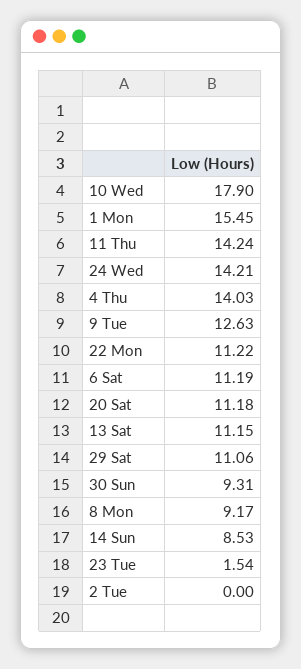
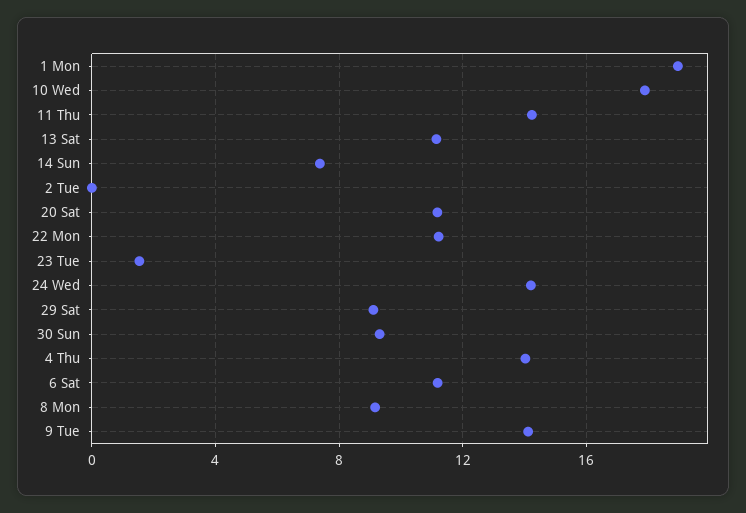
1 Mon: 15.45 -> 19
9 Tue: 12.63 -> 14
29 Sat: 11.06 -> 9
14 Sun: 8.53 -> 7.5

